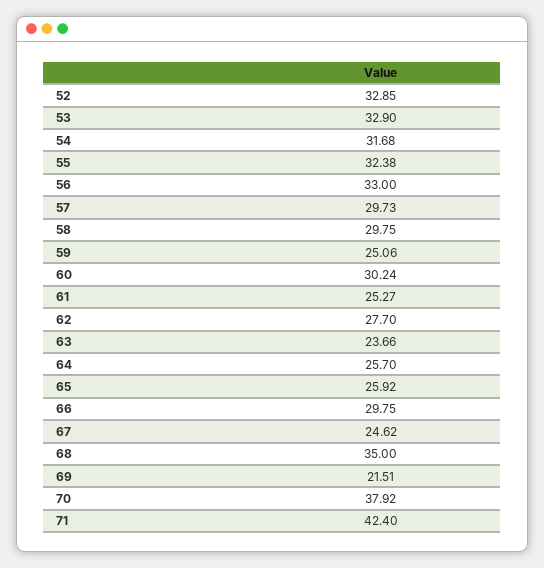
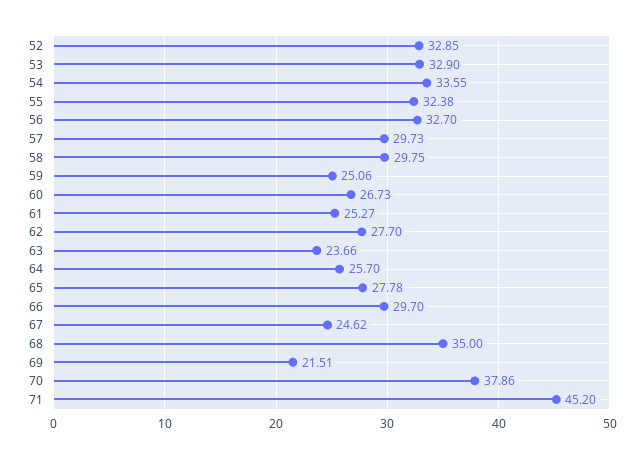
54: 31.68 -> 33.55
56: 33 -> 32.7
60: 30.24 -> 26.73
65: 25.92 -> 27.78
66: 29.75 -> 29.7
70: 37.92 -> 37.86
71: 42.4 -> 45.2

